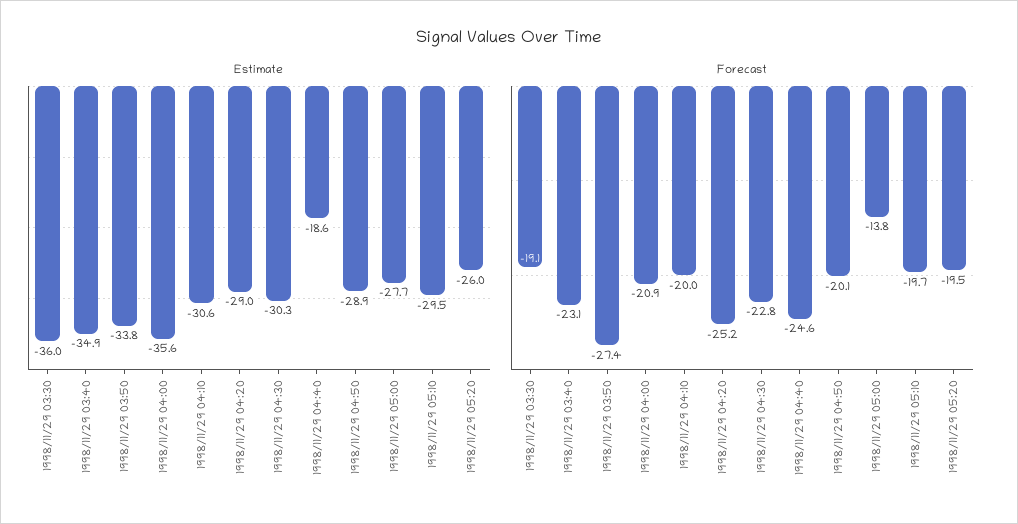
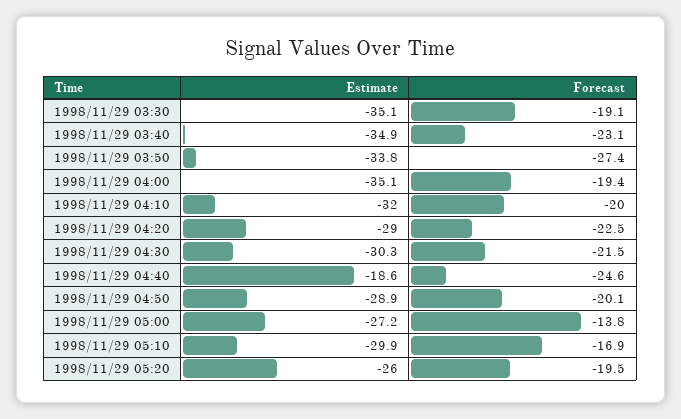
Estimate, 1998/11/29 03:30: -36 -> -35.1
Estimate, 1998/11/29 04:00: -35.6 -> -35.1
Estimate, 1998/11/29 04:10: -30.6 -> -32
Estimate, 1998/11/29 05:00: -27.7 -> -27.2
Estimate, 1998/11/29 05:10: -29.5 -> -29.9
Forecast, 1998/11/29 04:00: -20.9 -> -19.4
Forecast, 1998/11/29 04:20: -25.2 -> -22.5
Forecast, 1998/11/29 04:30: -22.8 -> -21.5
Forecast, 1998/11/29 05:10: -19.7 -> -16.9

